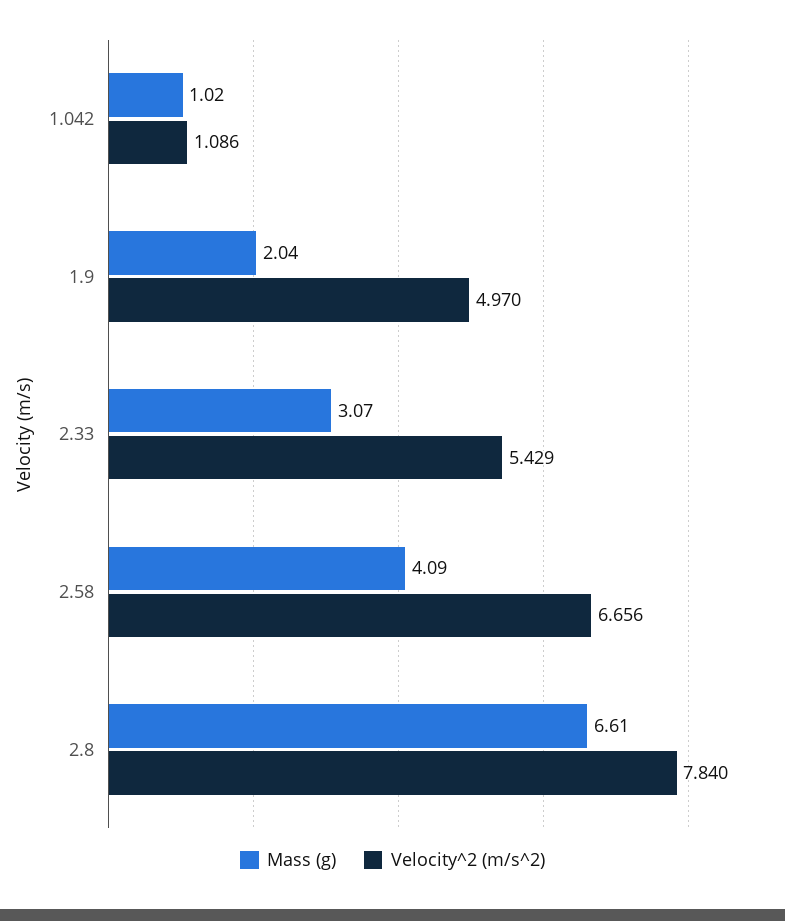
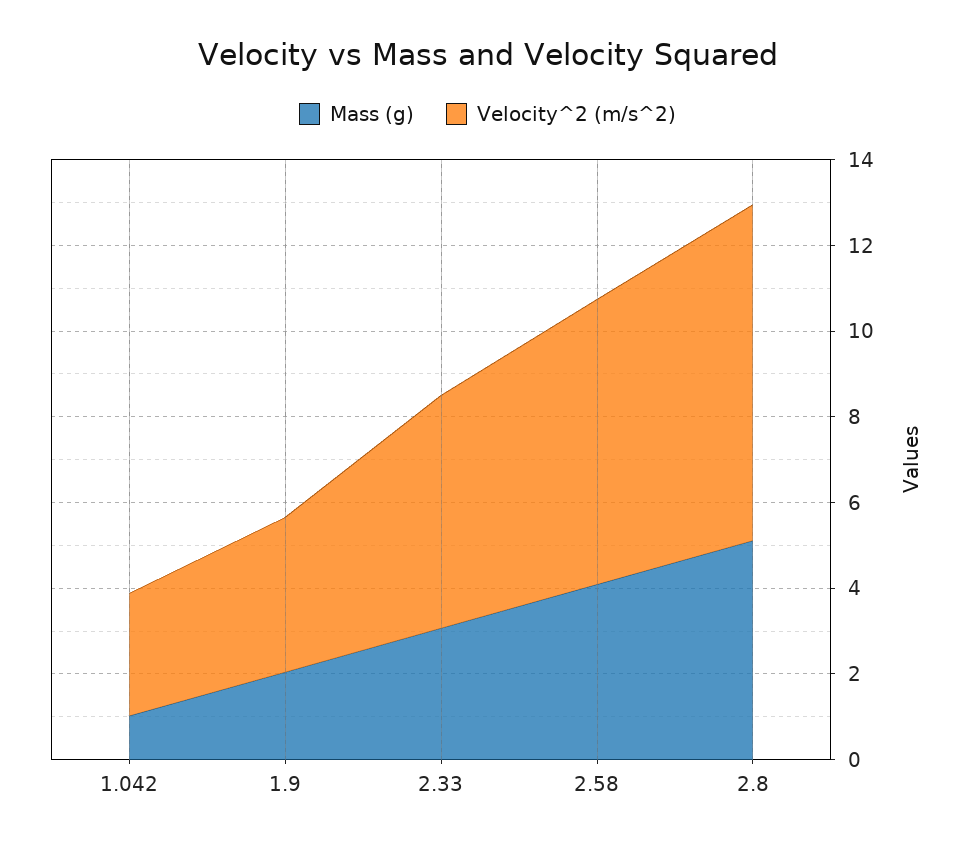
Velocity^2 (m/s^2), 1.042: 1.086 -> 3
Velocity^2 (m/s^2), 1.9: 4.97 -> 3.5
Mass (g), 2.8: 6.61 -> 5

